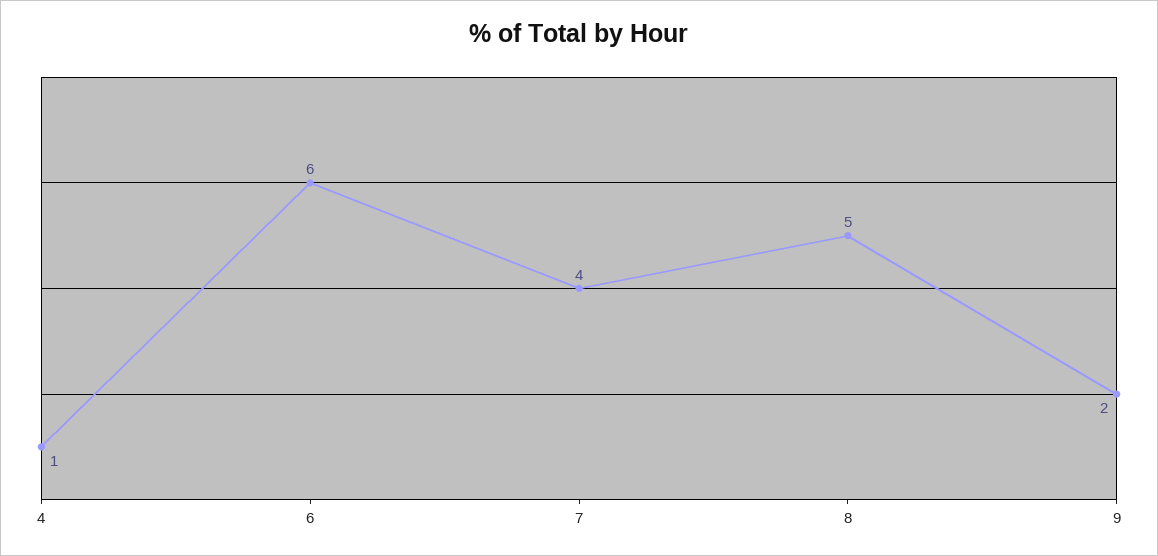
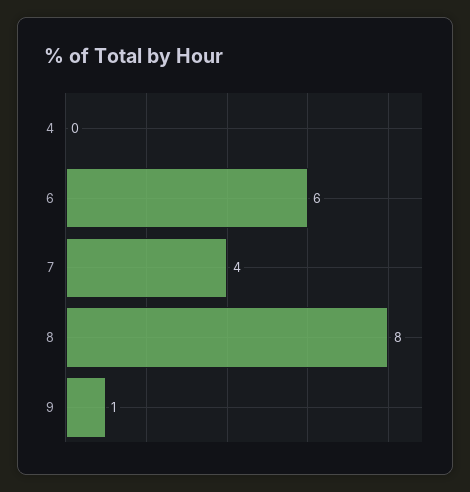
4: 1 -> 0
8: 5 -> 8
9: 2 -> 1

